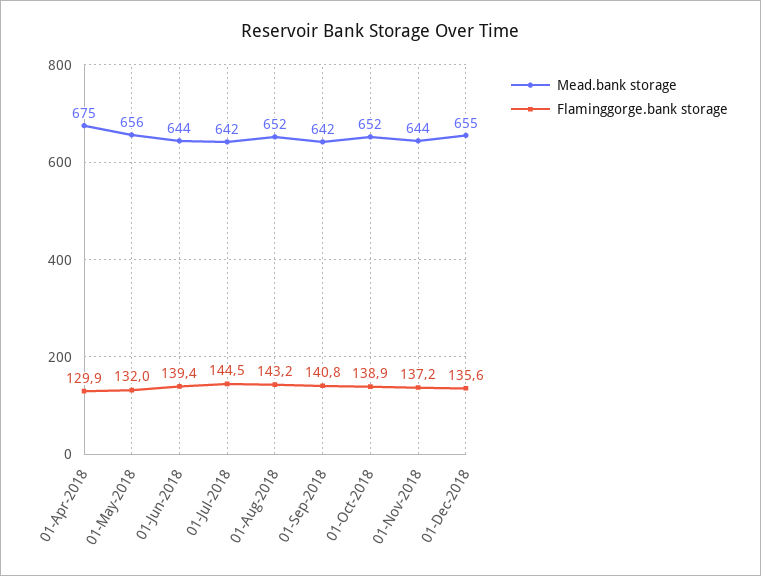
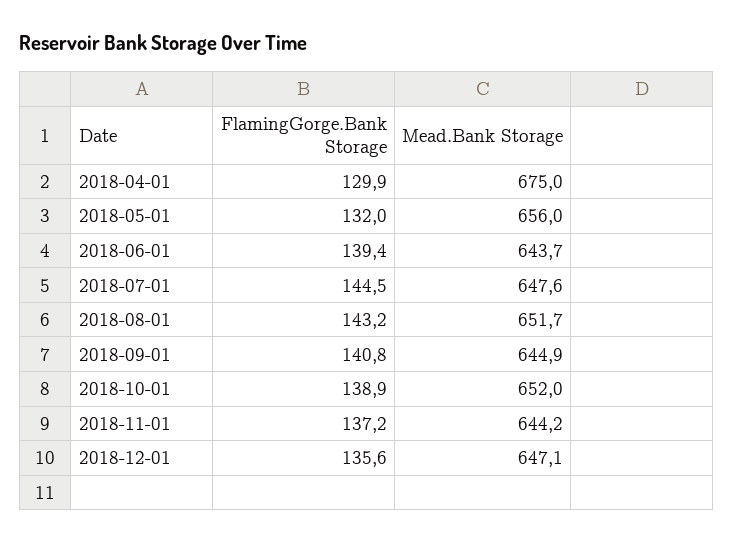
Mead.bank storage, 01-Jul-2018: 642 -> 647.6
Mead.bank storage, 01-Sep-2018: 642 -> 644.9
Mead.bank storage, 01-Dec-2018: 655 -> 647.1

